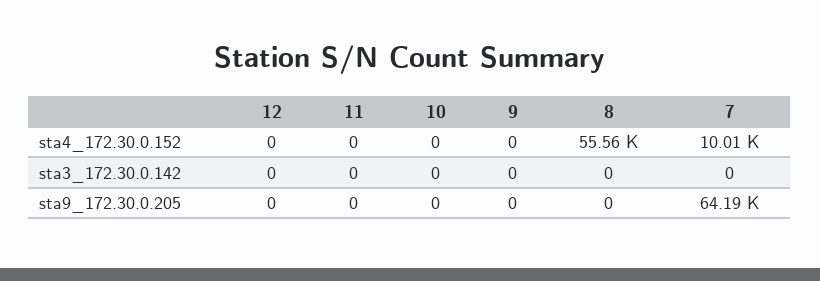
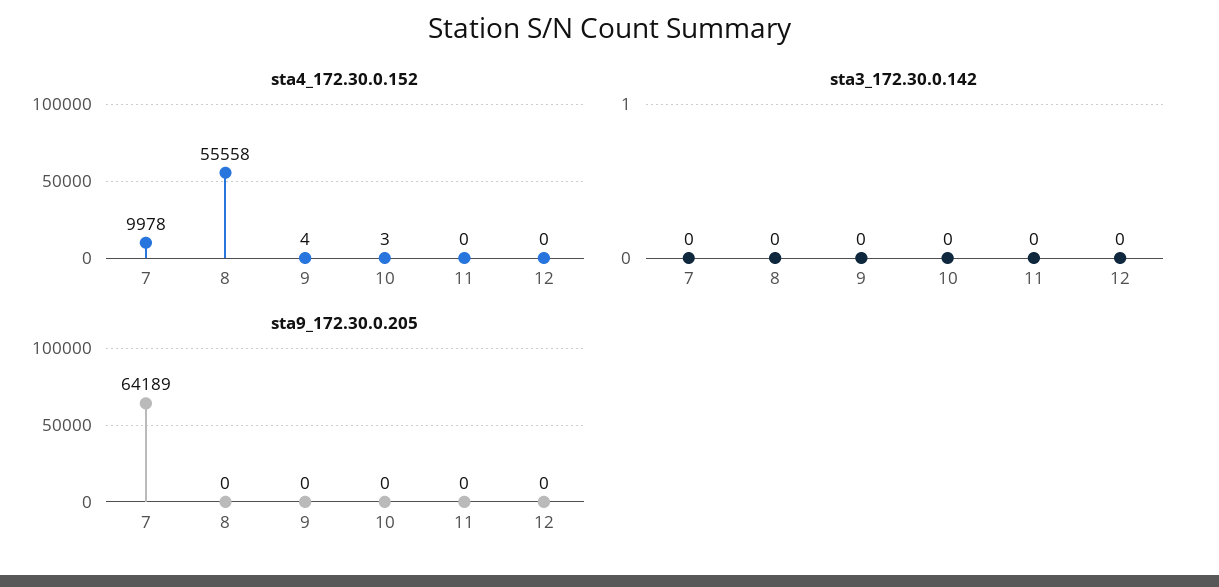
sta4_172.30.0.152, 10: 0 -> 3
sta4_172.30.0.152, 9: 0 -> 4
sta4_172.30.0.152, 7: 10010 -> 9978

